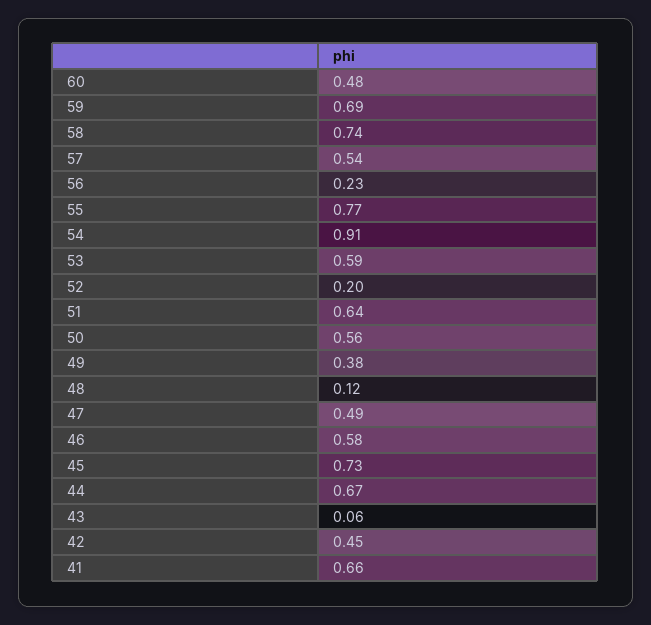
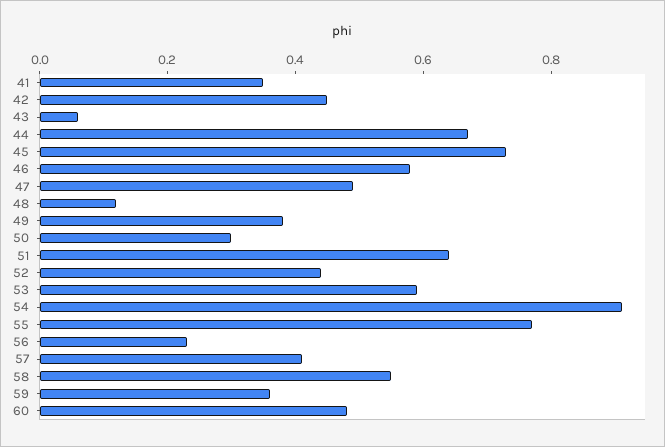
59: 0.69 -> 0.35
58: 0.74 -> 0.55
57: 0.54 -> 0.4
52: 0.2 -> 0.45
50: 0.56 -> 0.3
41: 0.66 -> 0.35

